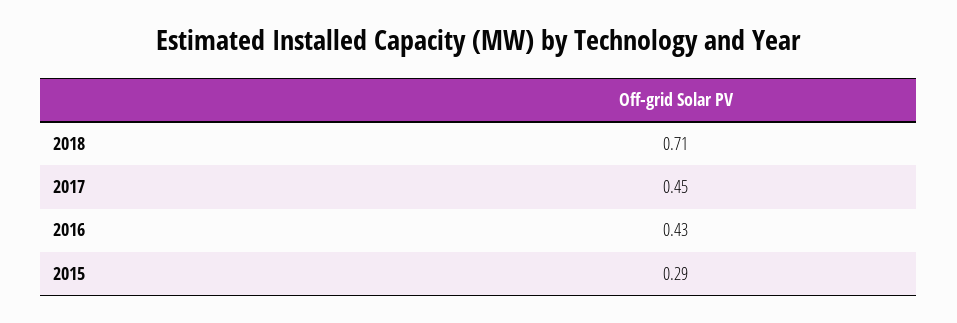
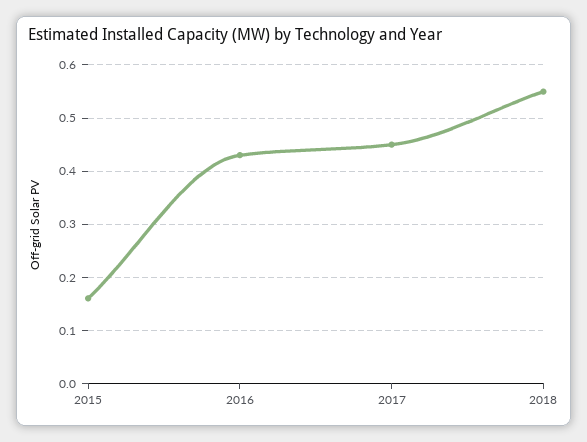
2018: 0.71 -> 0.55
2015: 0.29 -> 0.15

